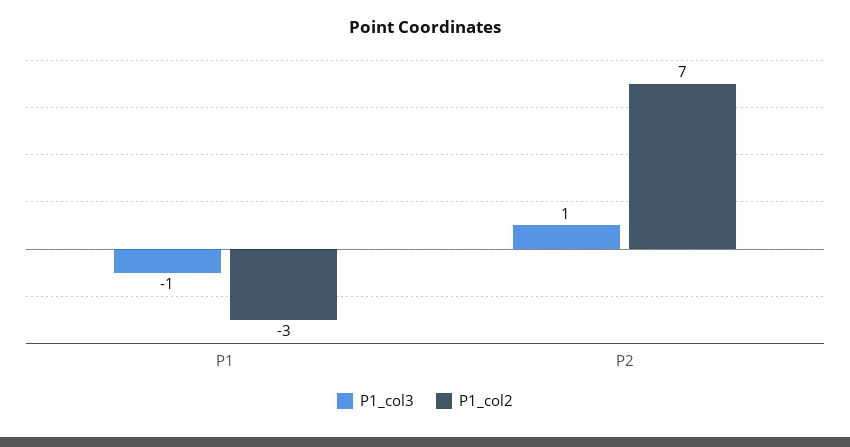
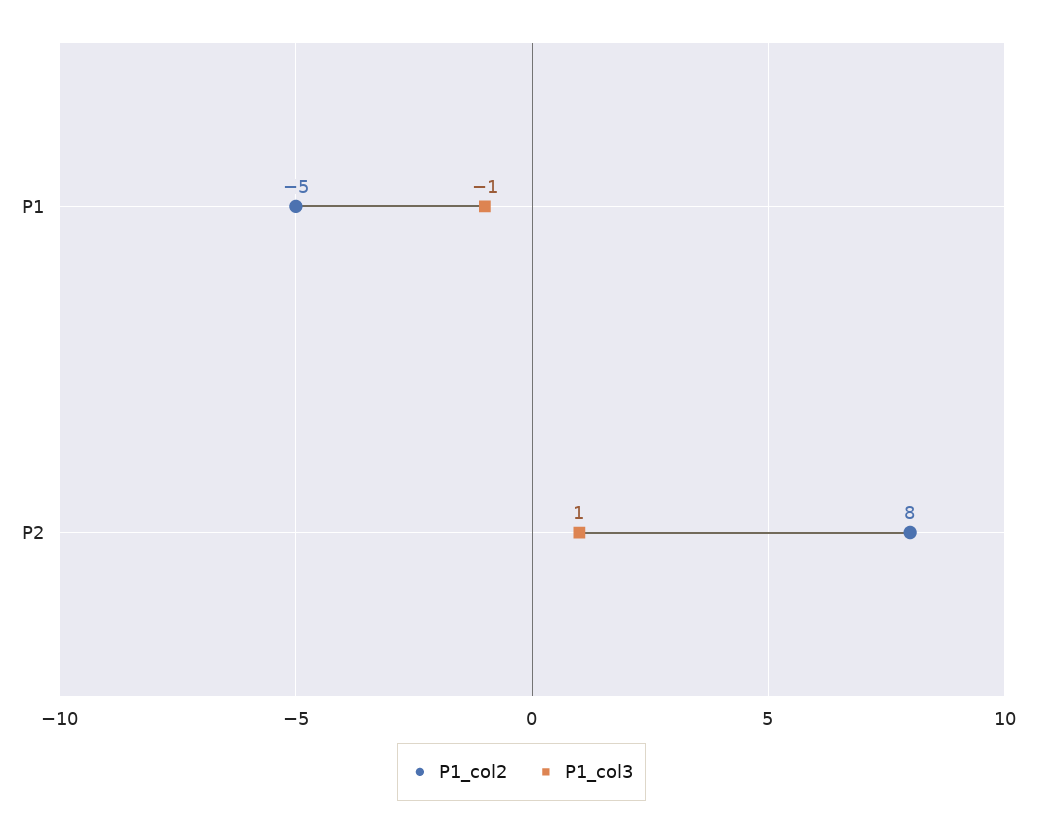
P1_col2, P1: -3 -> -5
P1_col2, P2: 7 -> 8

